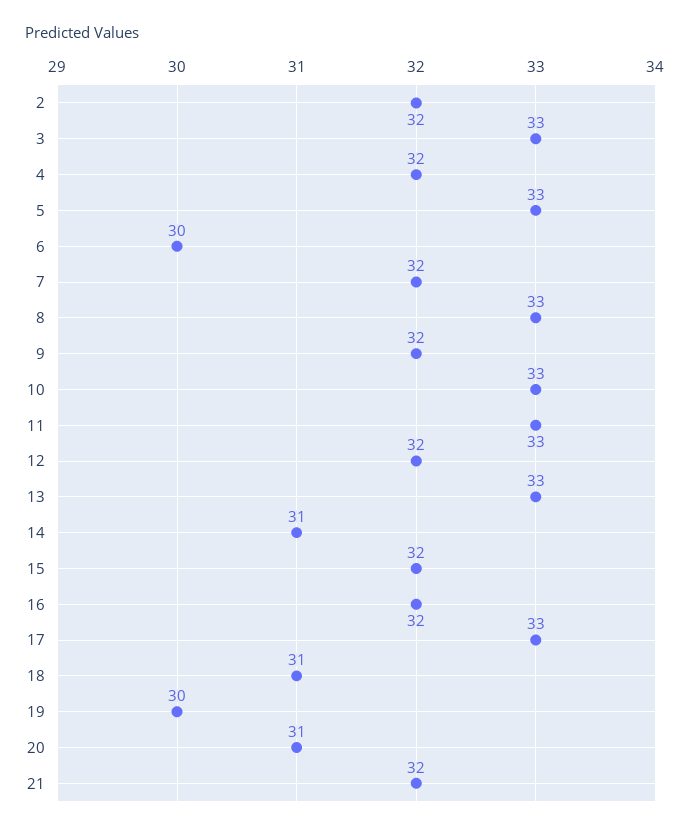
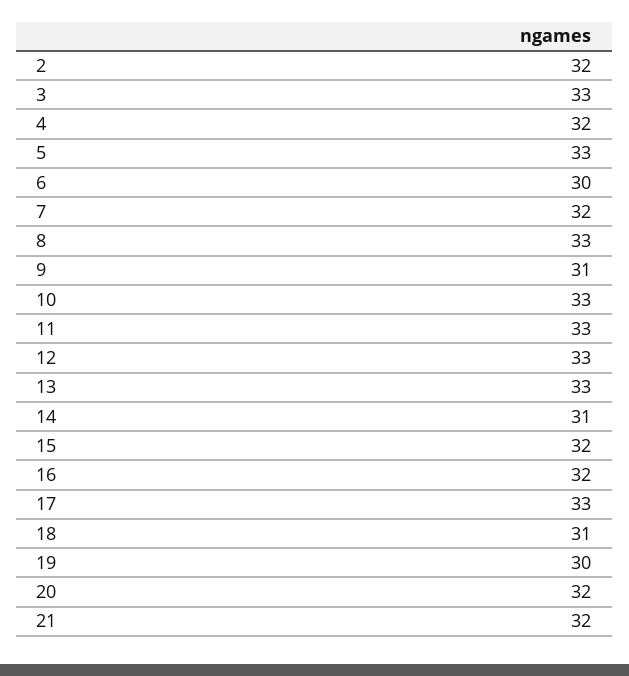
9: 32 -> 31
12: 32 -> 33
20: 31 -> 32

